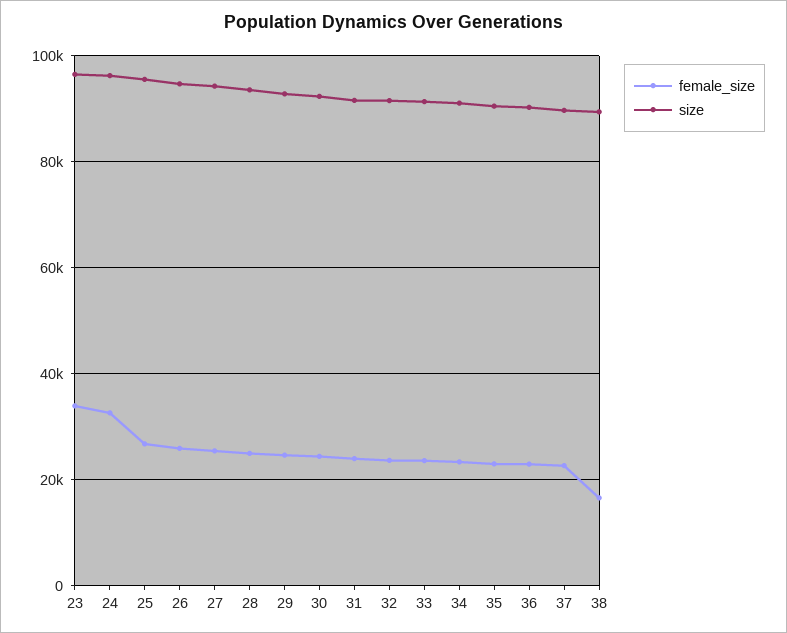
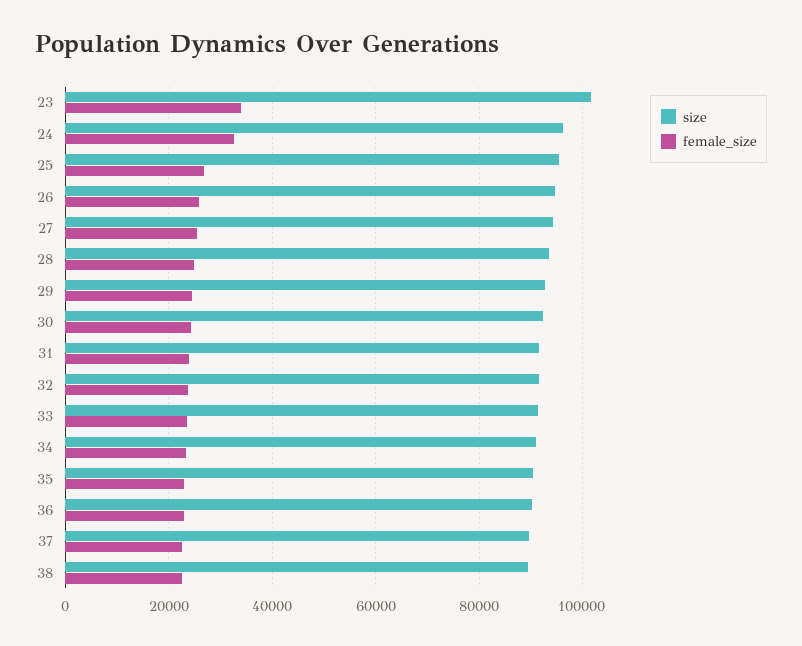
size, 23: 96000 -> 102000
female_size, 38: 16000 -> 22000

